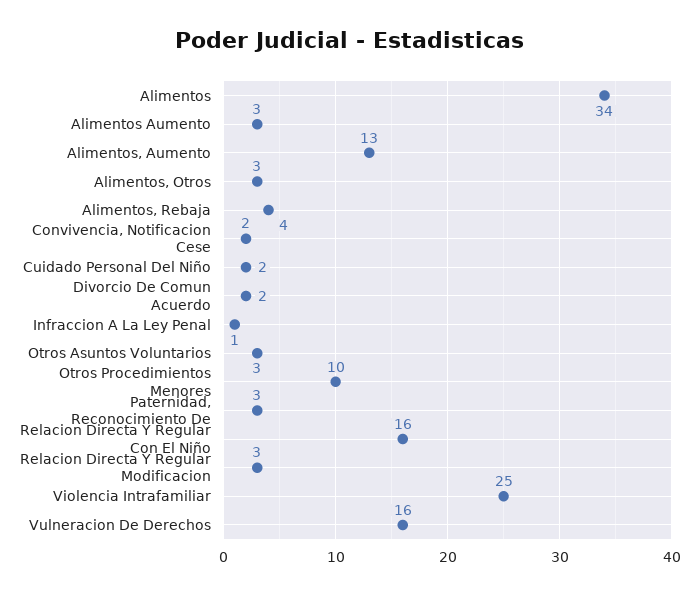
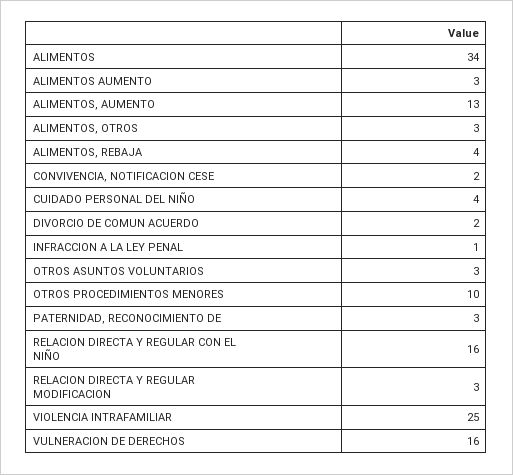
Cuidado Personal Del Niño: 2 -> 4

